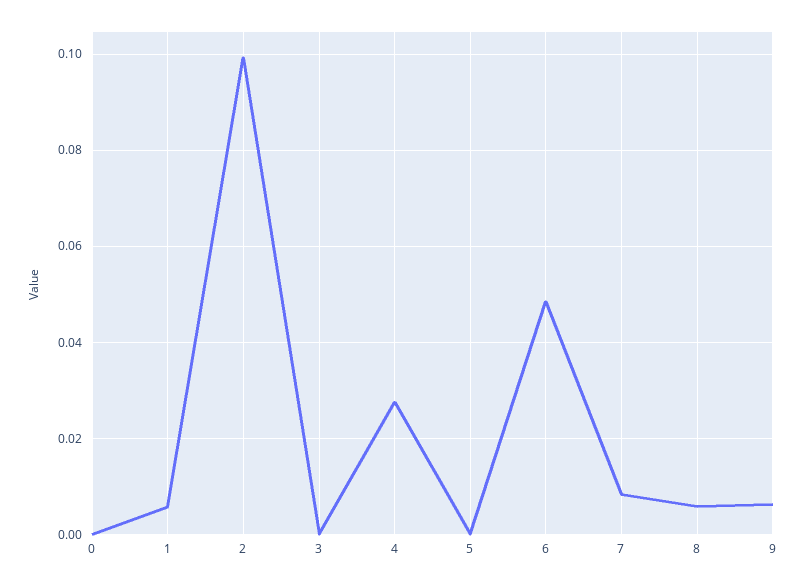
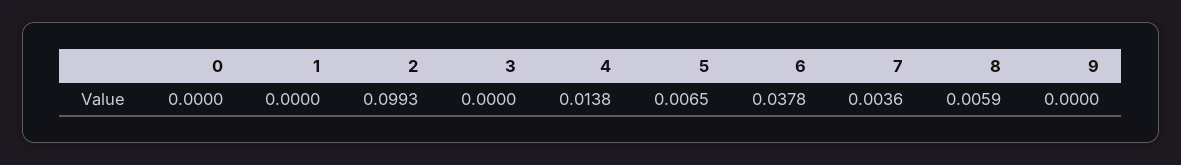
1: 0.006 -> 0
4: 0.028 -> 0.0138
5: 0 -> 0.0065
6: 0.048 -> 0.0378
7: 0.008 -> 0.0036
9: 0.006 -> 0

